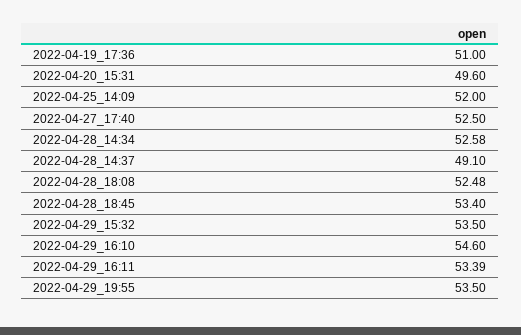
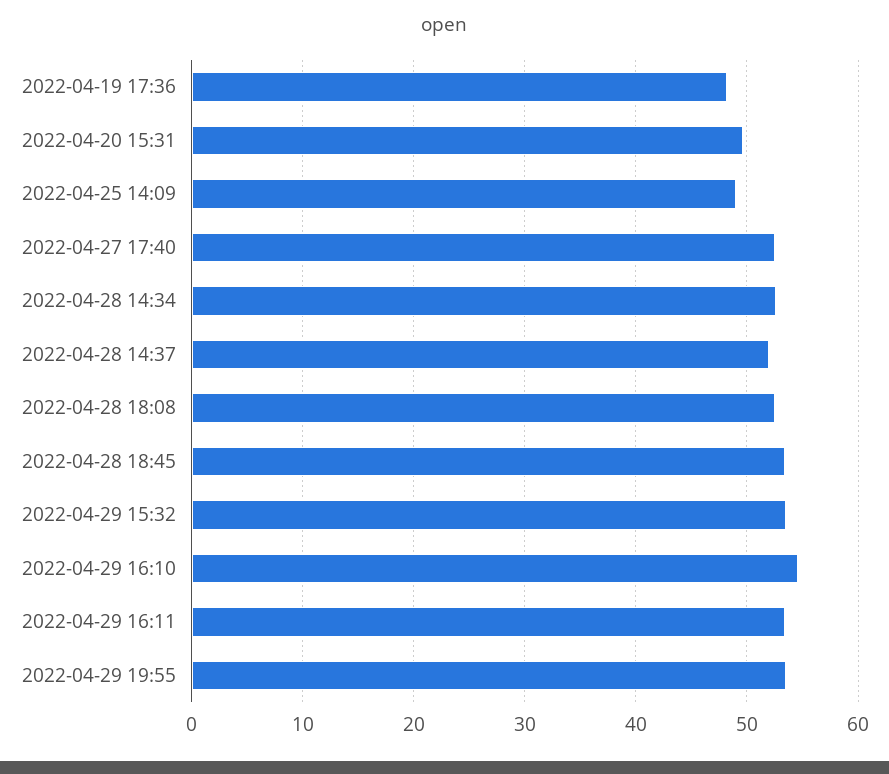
2022-04-19_17:36: 51 -> 48
2022-04-25_14:09: 52 -> 49
2022-04-28_14:37: 49.1 -> 52

